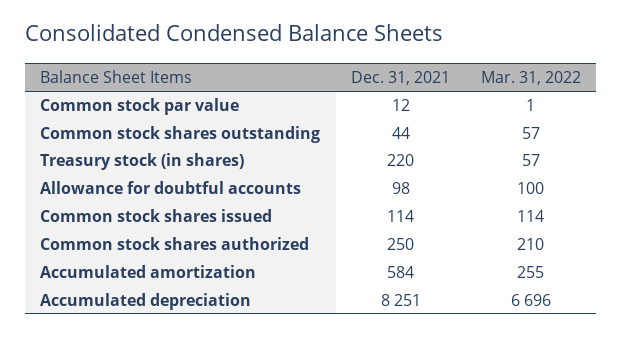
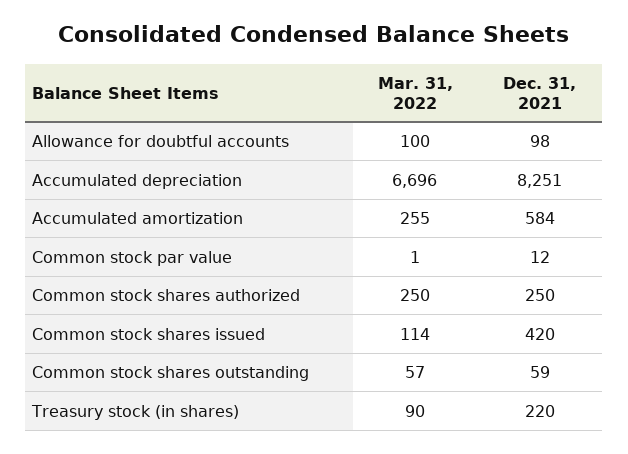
Dec. 31, 2021, Common stock shares outstanding: 44 -> 59
Mar. 31, 2022, Treasury stock (in shares): 57 -> 90
Dec. 31, 2021, Common stock shares issued: 114 -> 420
Mar. 31, 2022, Common stock shares authorized: 210 -> 250

